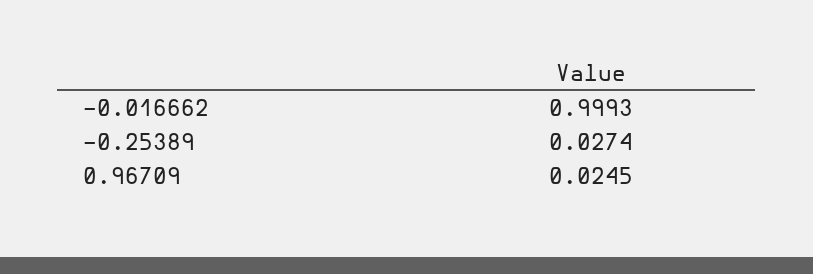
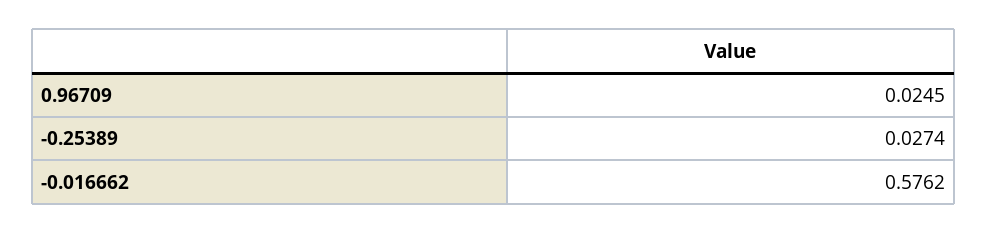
-0.016662: 0.9993 -> 0.5762

